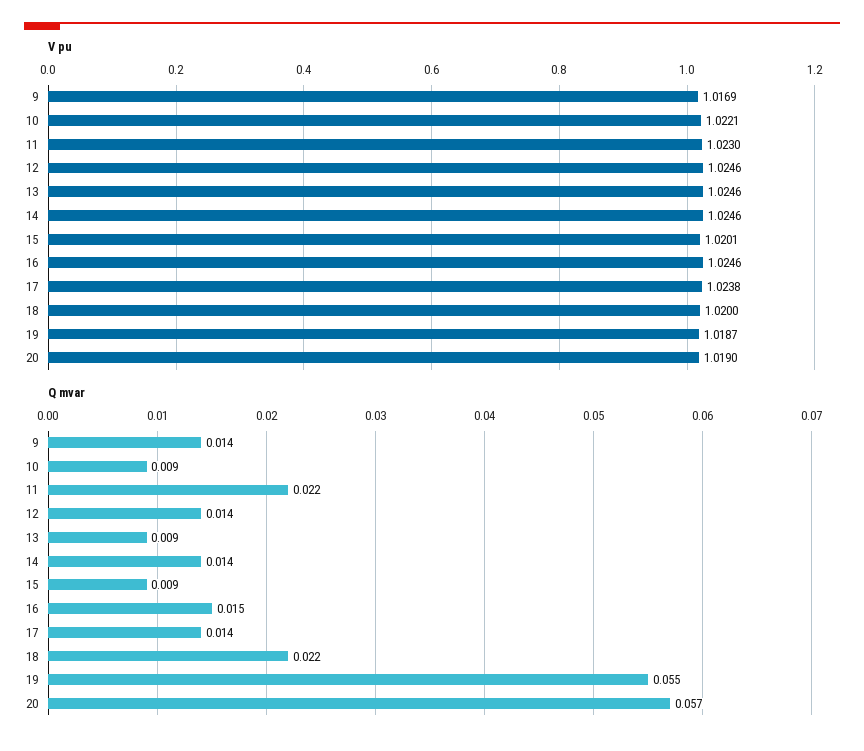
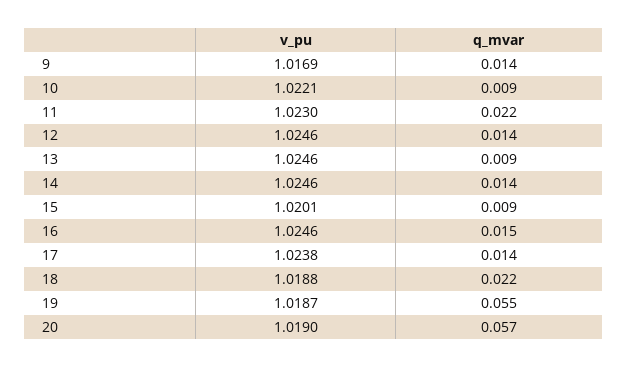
V pu, 18: 1.02 -> 1.0188

